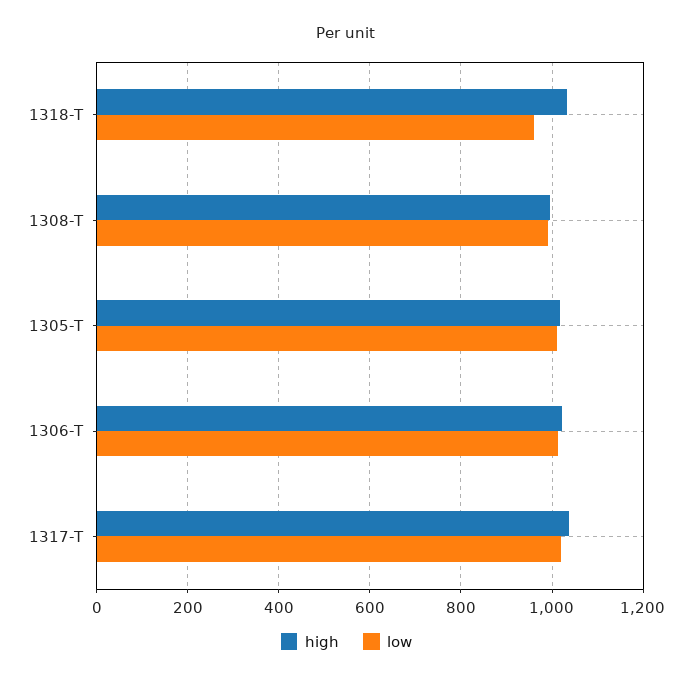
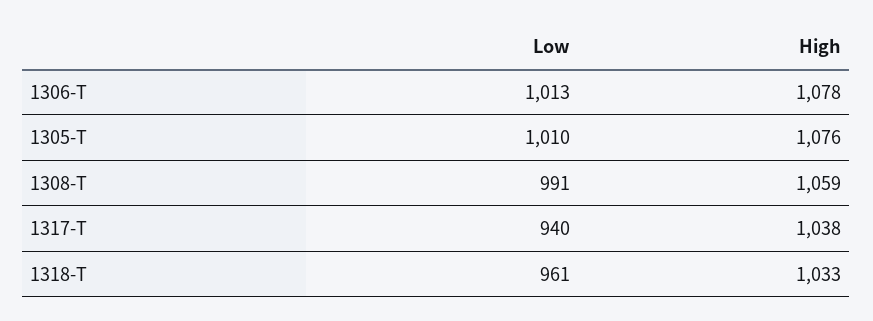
high, 1308-T: 1000 -> 1059
high, 1305-T: 1020 -> 1076
high, 1306-T: 1020 -> 1078
low, 1317-T: 1020 -> 940

